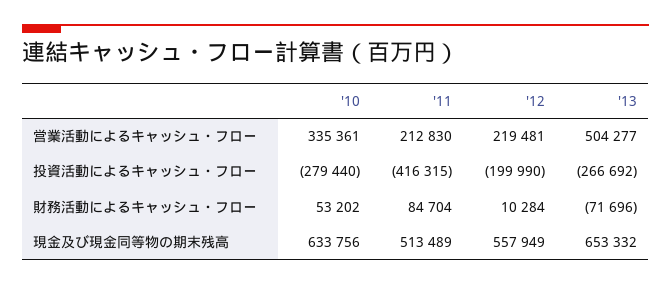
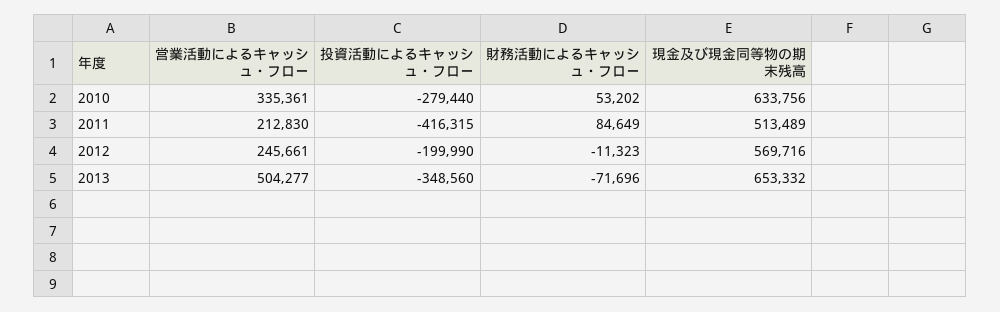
'12, 営業活動によるキャッシュ・フロー: 219481 -> 245661
'13, 投資活動によるキャッシュ・フロー: -266692 -> -348560
'11, 財務活動によるキャッシュ・フロー: 84704 -> 84649
'12, 財務活動によるキャッシュ・フロー: 10284 -> -11323
'12, 現金及び現金同等物の期末残高: 557949 -> 569716

